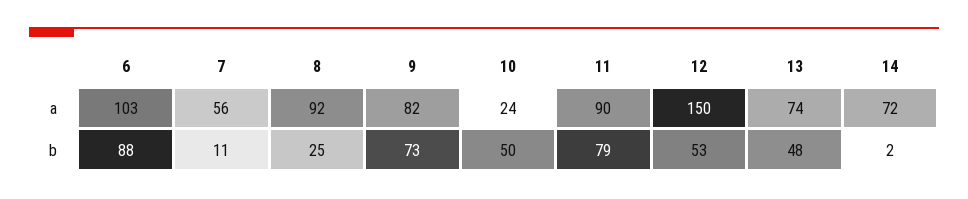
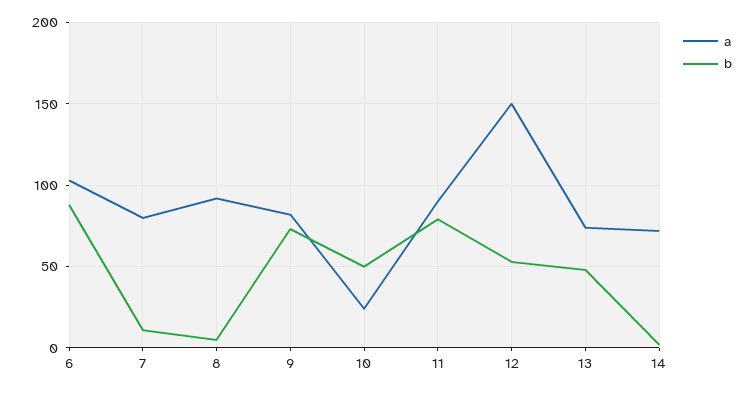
a, 7: 56 -> 80
b, 8: 25 -> 5

